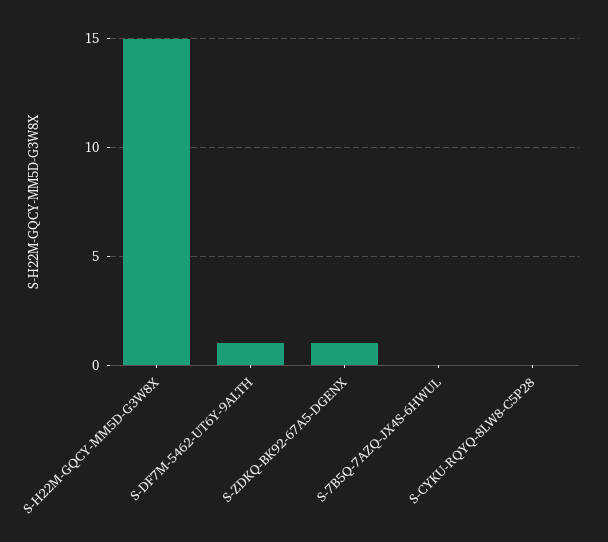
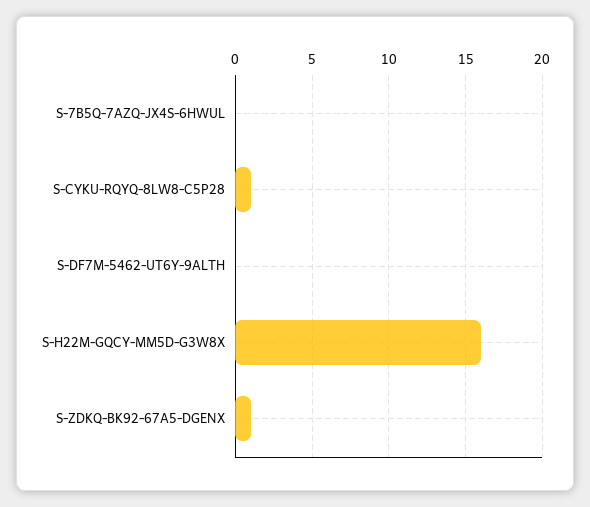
S-H22M-GQCY-MM5D-G3W8X: 15 -> 16
S-DF7M-5462-UT6Y-9ALTH: 1 -> 0
S-CYKU-RQYQ-8LW8-C5P28: 0 -> 1

